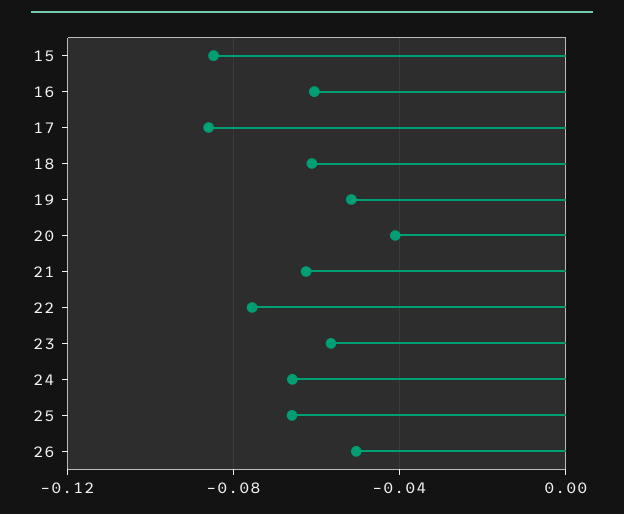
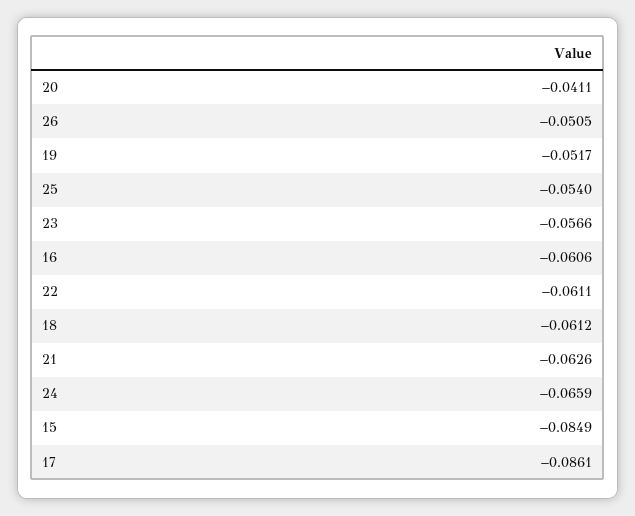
22: -0.075 -> -0.0611
25: -0.065 -> -0.054

